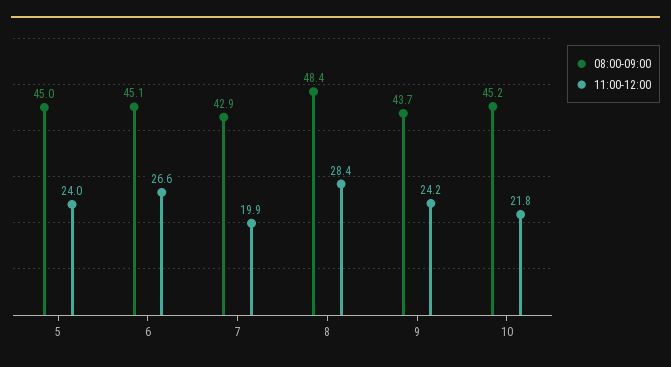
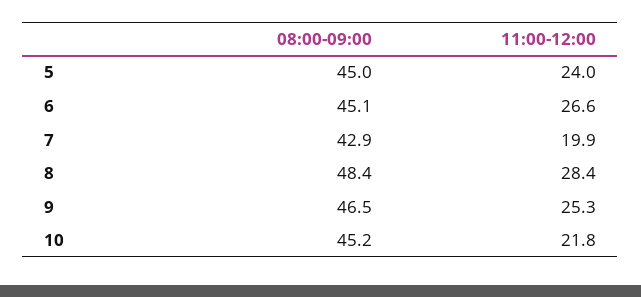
08:00-09:00, 9: 43.7 -> 46.5
11:00-12:00, 9: 24.2 -> 25.3

